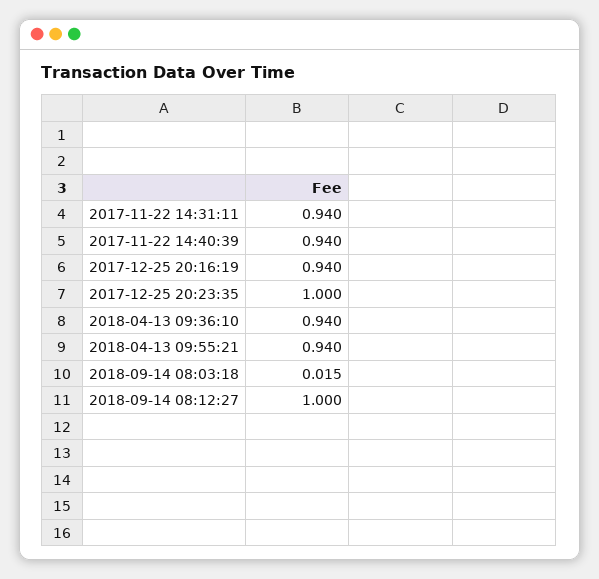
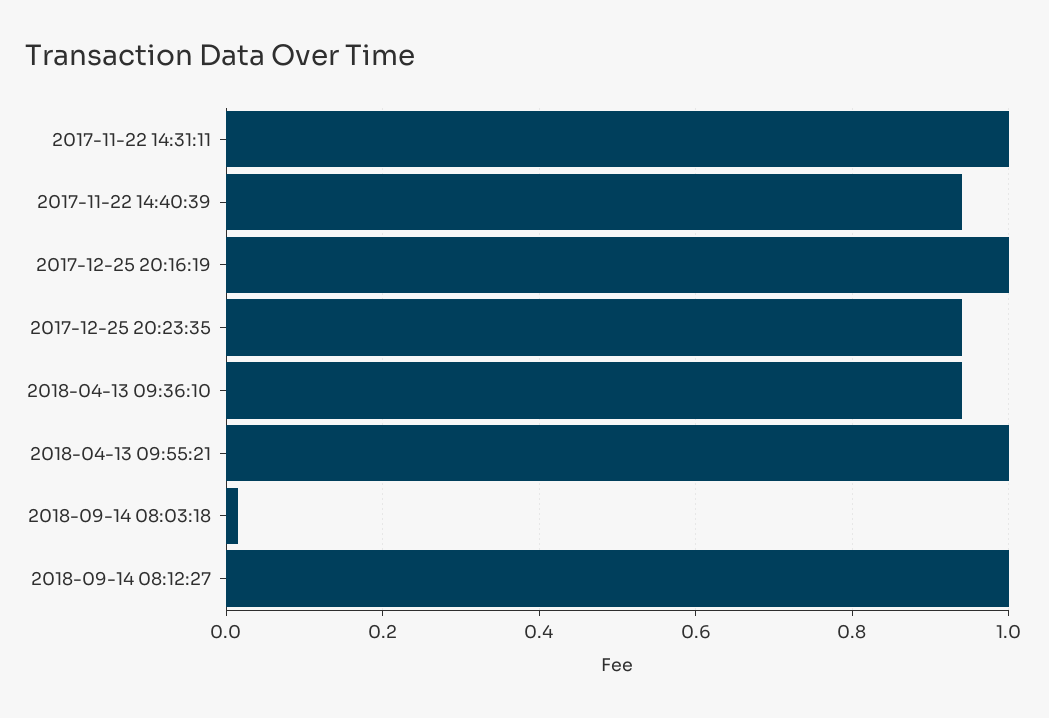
2017-11-22 14:31:11: 0.94 -> 1
2017-12-25 20:16:19: 0.94 -> 1
2017-12-25 20:23:35: 1 -> 0.94
2018-04-13 09:55:21: 0.94 -> 1

